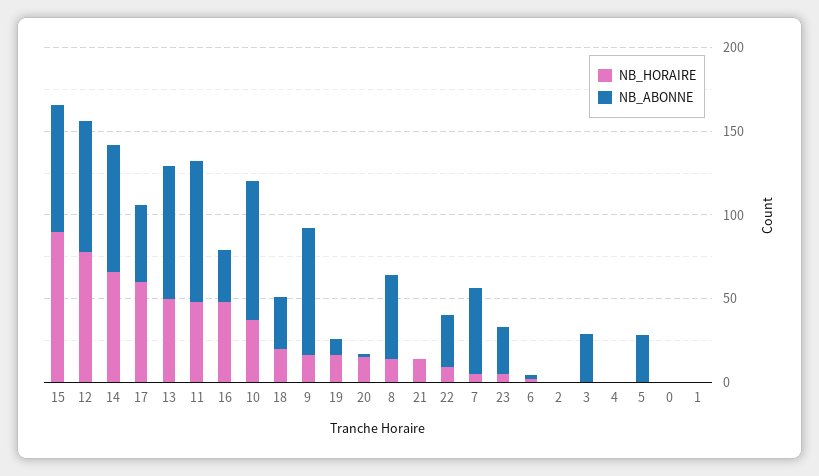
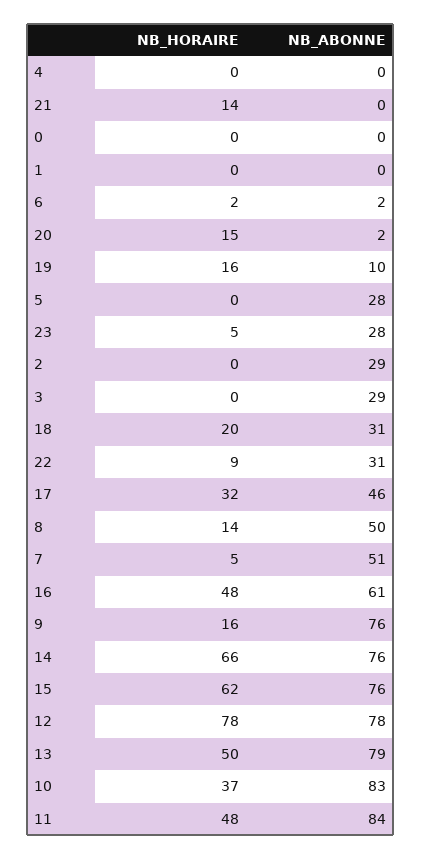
NB_HORAIRE, 15: 90 -> 62
NB_HORAIRE, 17: 60 -> 32
NB_ABONNE, 16: 30 -> 61
NB_ABONNE, 2: 0 -> 29

